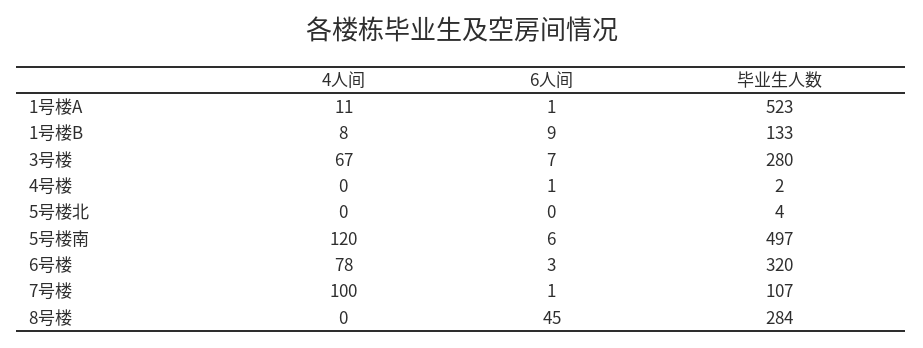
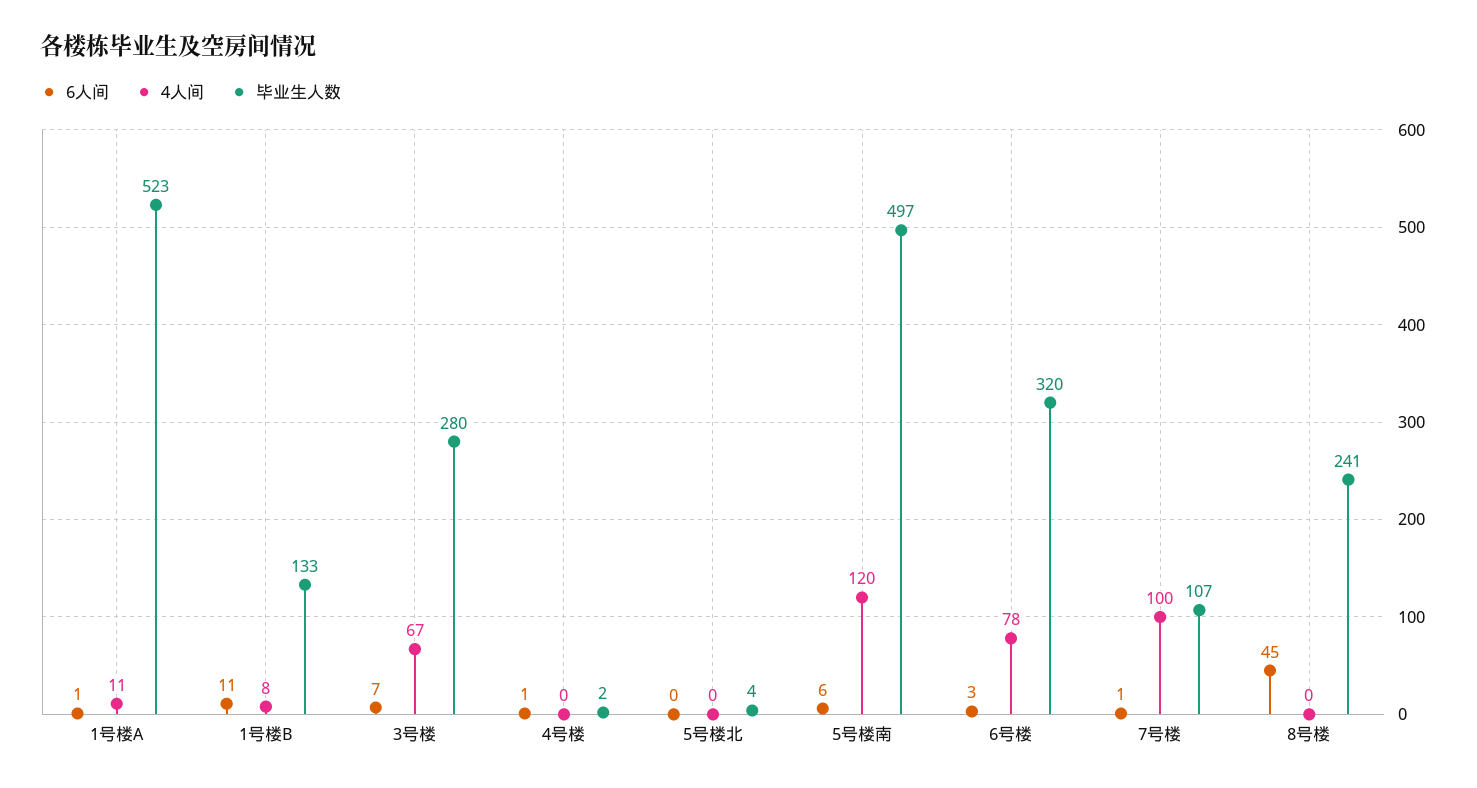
6人间, 1号楼B: 9 -> 11
毕业生人数, 8号楼: 284 -> 241

